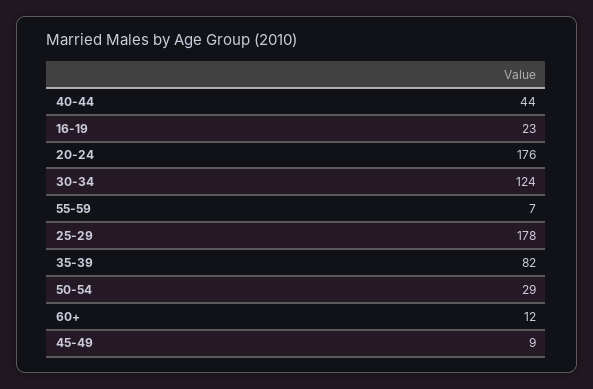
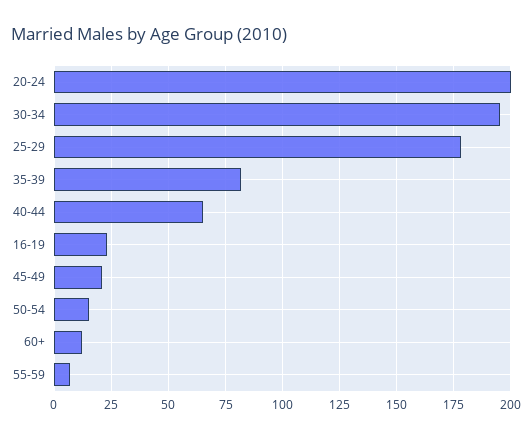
40-44: 44 -> 65
20-24: 176 -> 200
30-34: 124 -> 195
50-54: 29 -> 15
45-49: 9 -> 20

